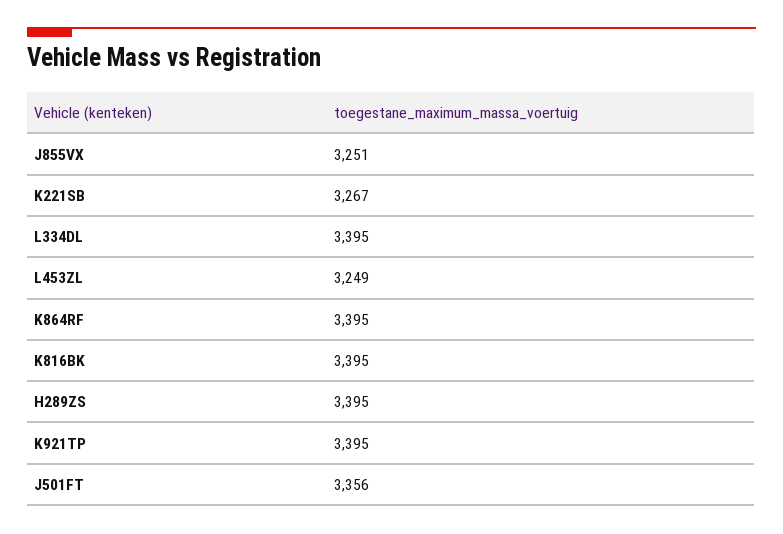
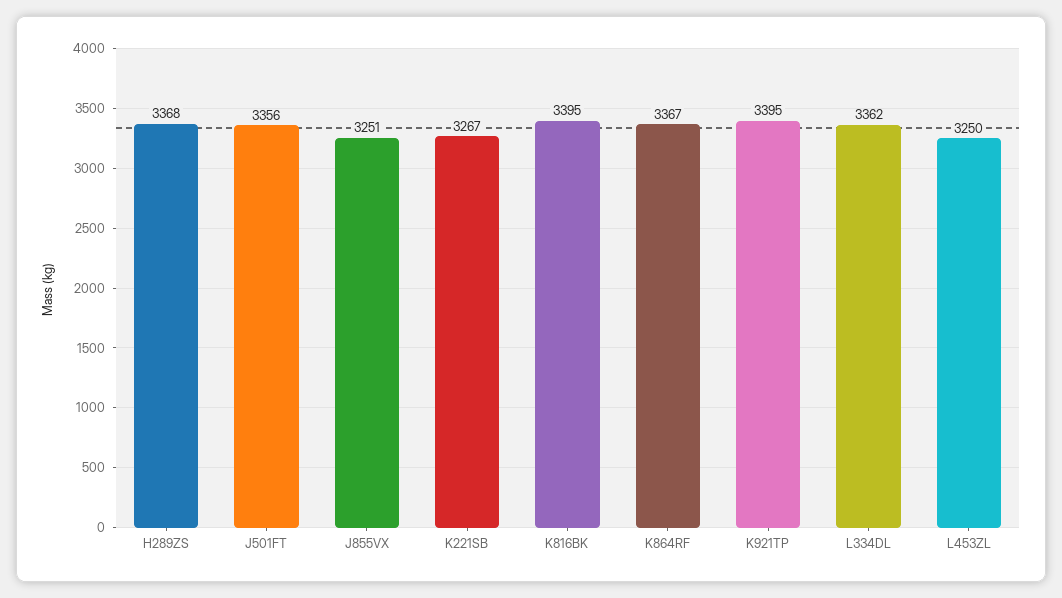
L334DL: 3395 -> 3362
L453ZL: 3249 -> 3250
K864RF: 3395 -> 3367
H289ZS: 3395 -> 3368

